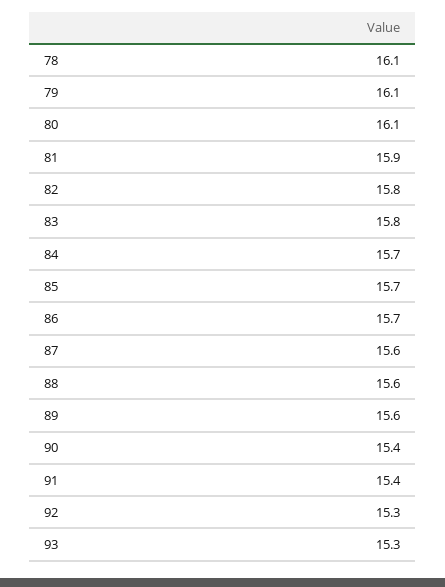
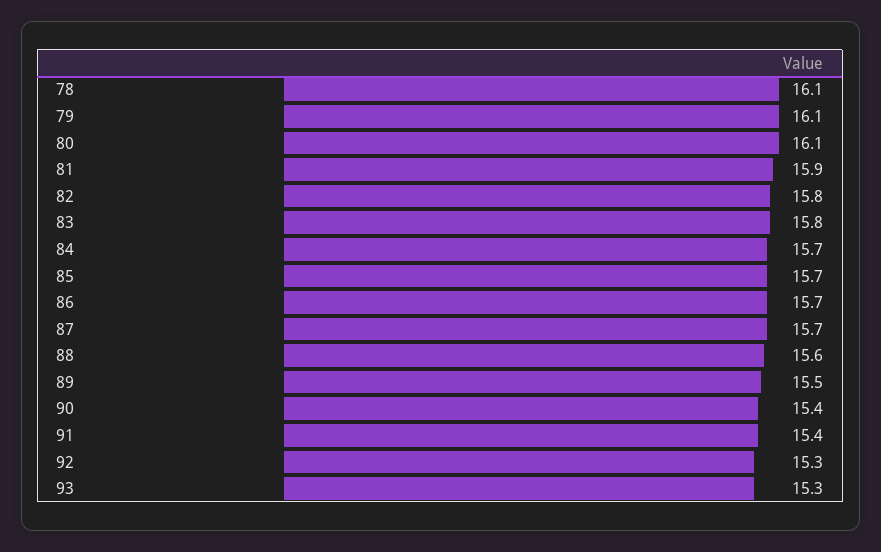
87: 15.6 -> 15.7
89: 15.6 -> 15.5

